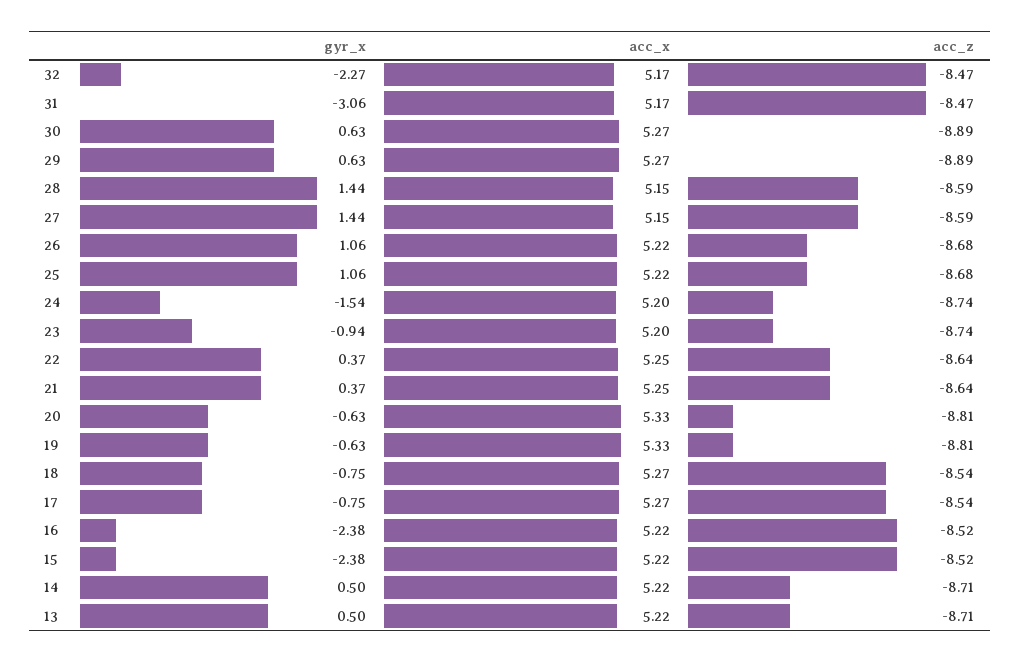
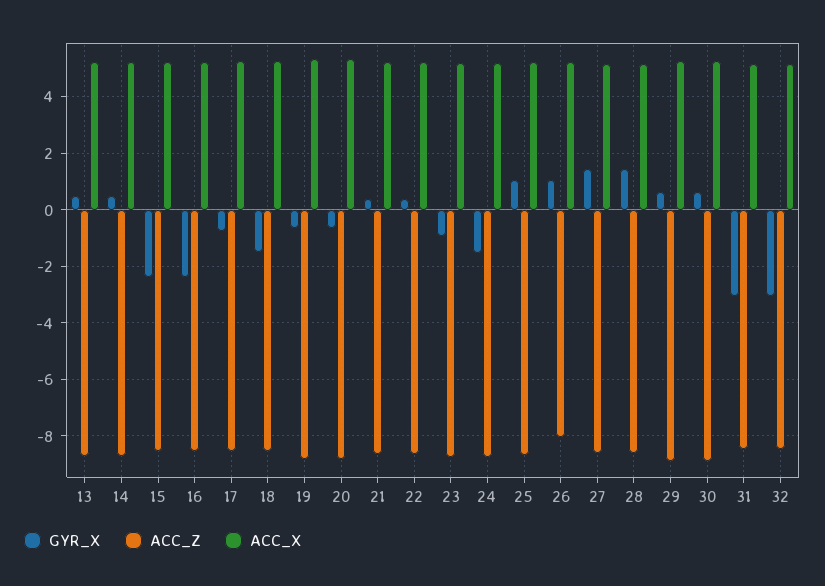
gyr_x, 32: -2.27 -> -3
acc_z, 26: -8.68 -> -8
gyr_x, 18: -0.75 -> -1.5

